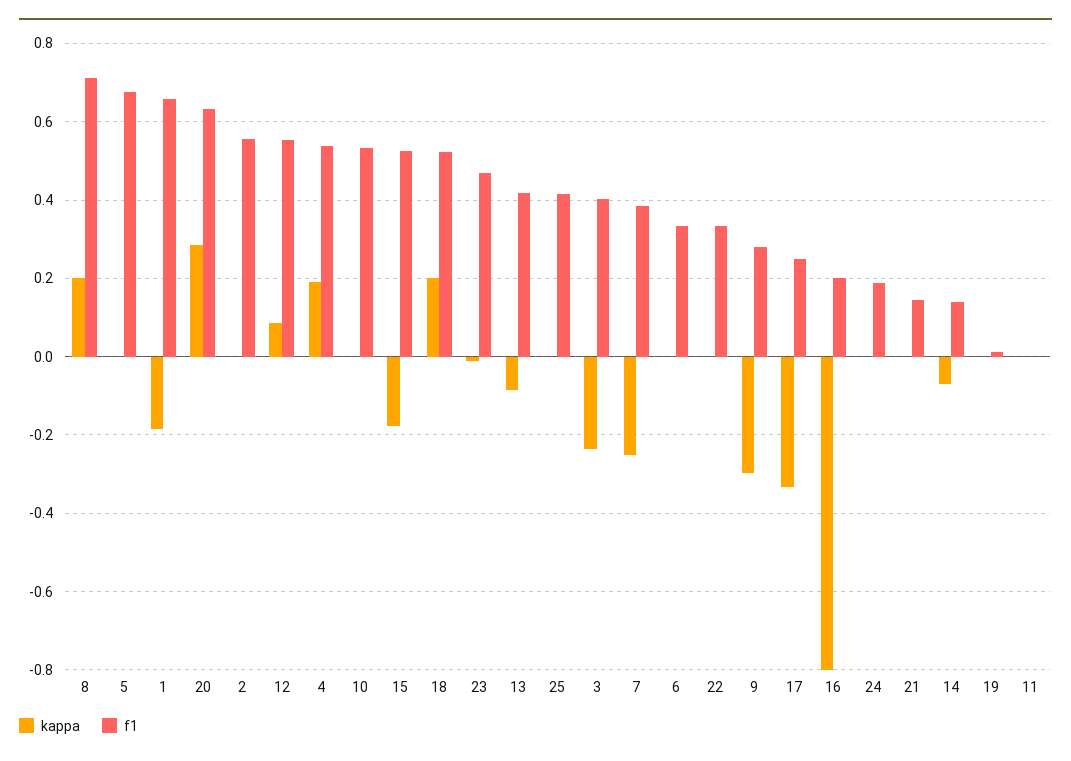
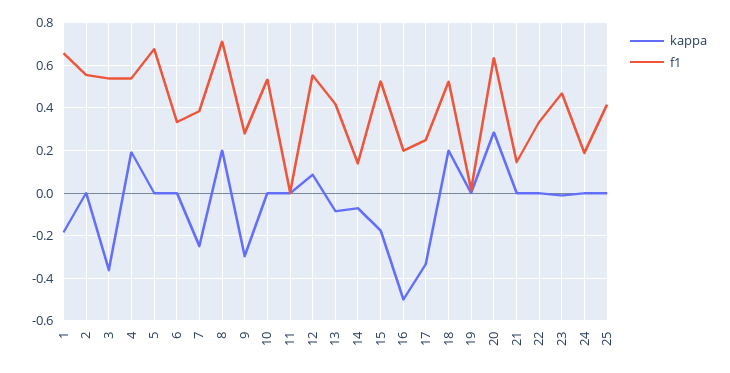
kappa, 3: -0.24 -> -0.35
f1, 3: 0.4 -> 0.55
kappa, 16: -0.8 -> -0.5

